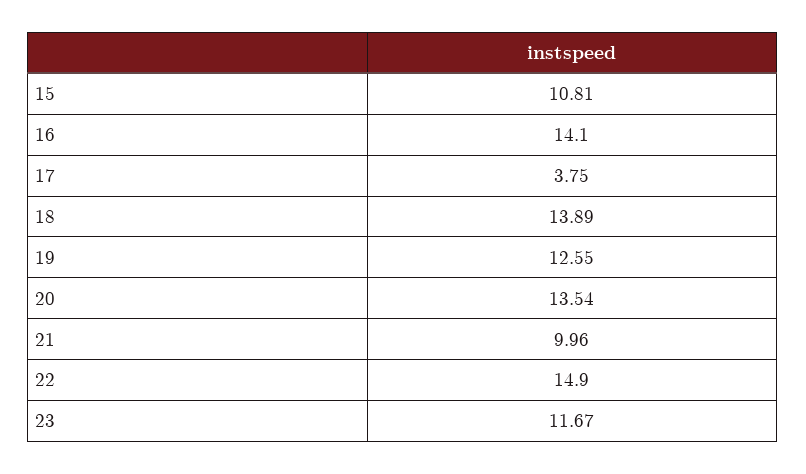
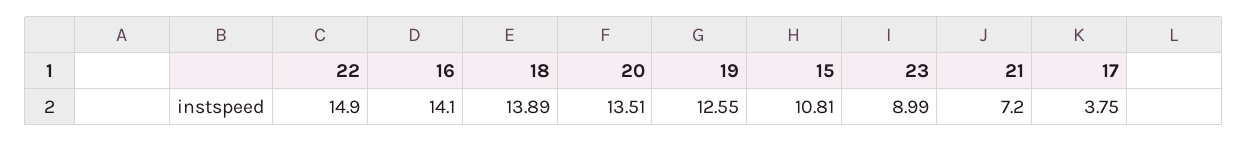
20: 13.54 -> 13.51
21: 9.96 -> 7.2
23: 11.67 -> 8.99

